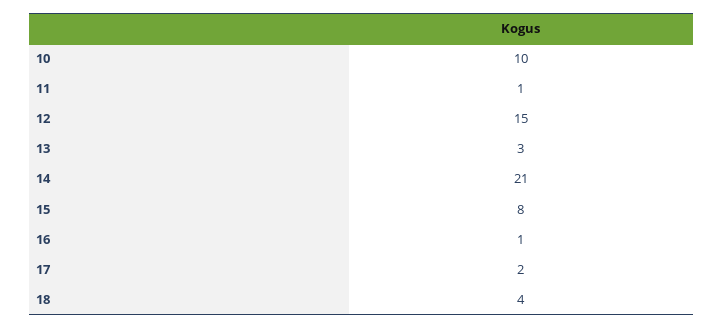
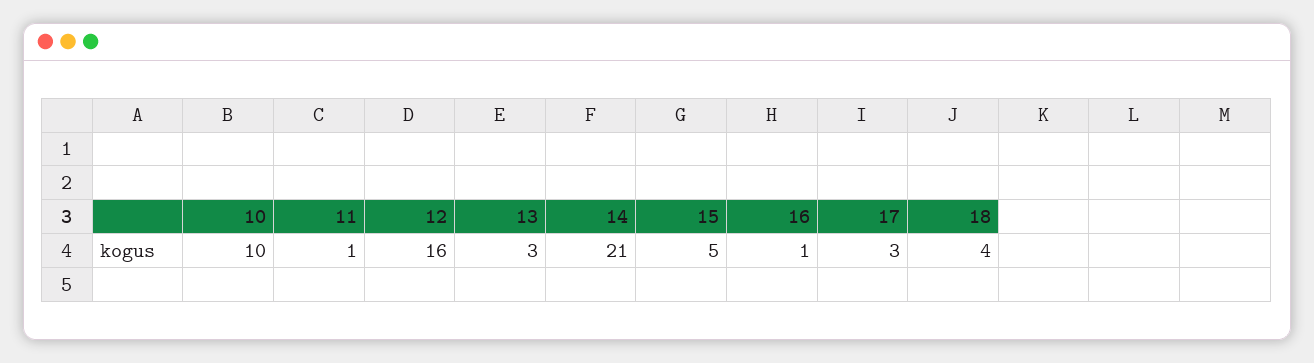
12: 15 -> 16
15: 8 -> 5
17: 2 -> 3

